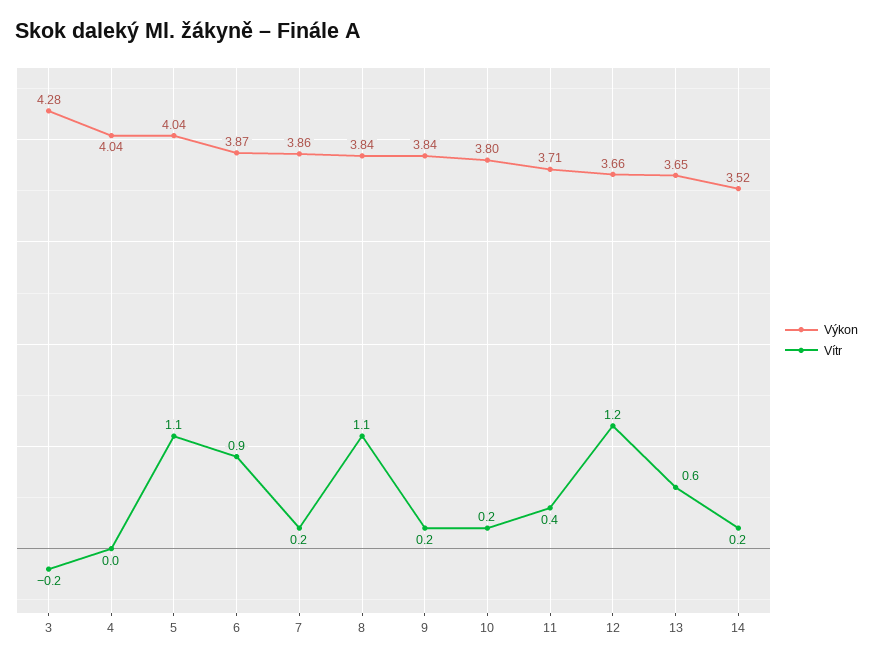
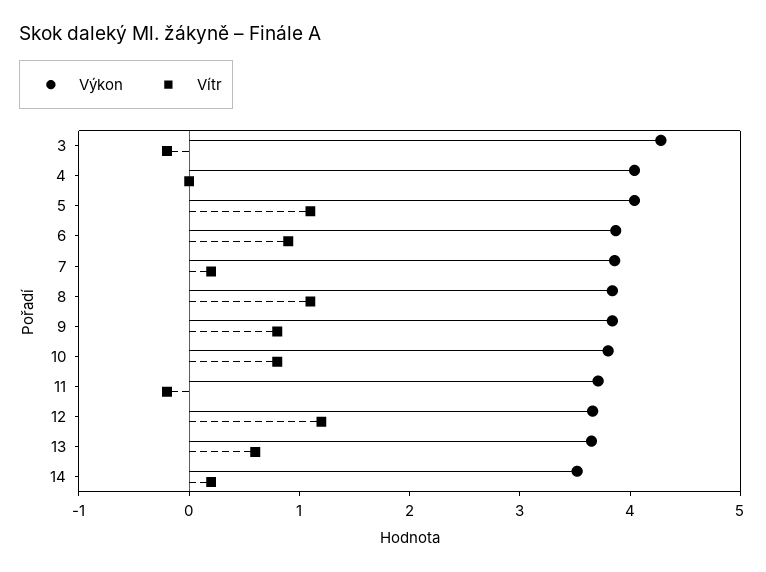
Vítr, 9: 0.2 -> 0.8
Vítr, 10: 0.2 -> 0.8
Vítr, 11: 0.4 -> -0.2

